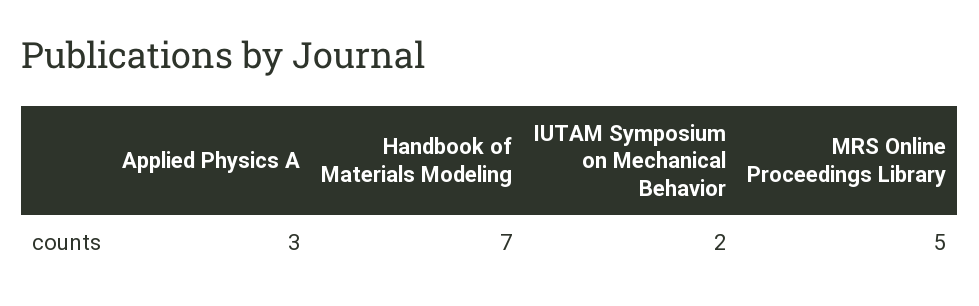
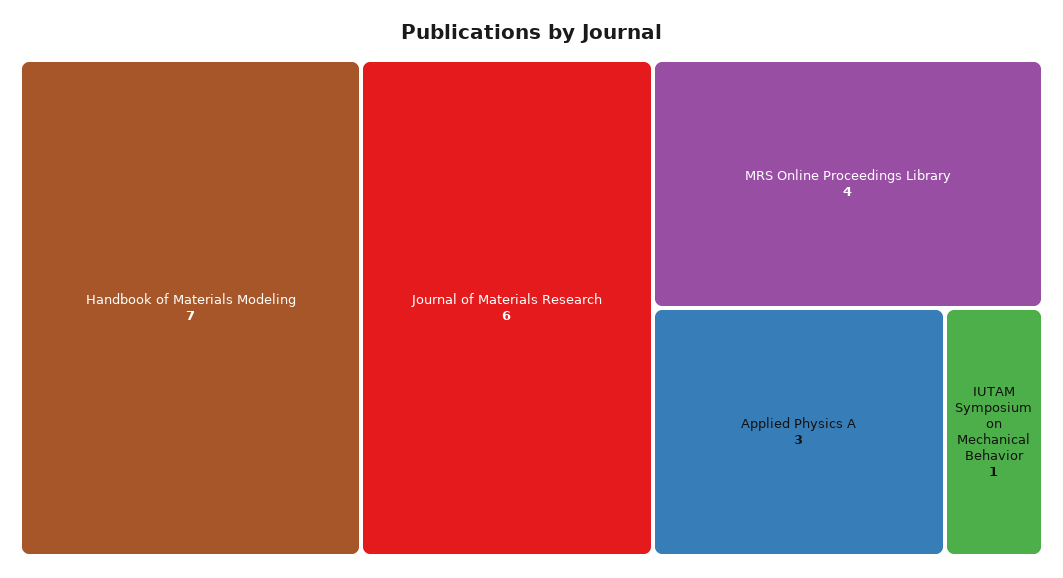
IUTAM Symposium on Mechanical Behavior: 2 -> 1
MRS Online Proceedings Library: 5 -> 4
Journal of Materials Research: none -> 6

